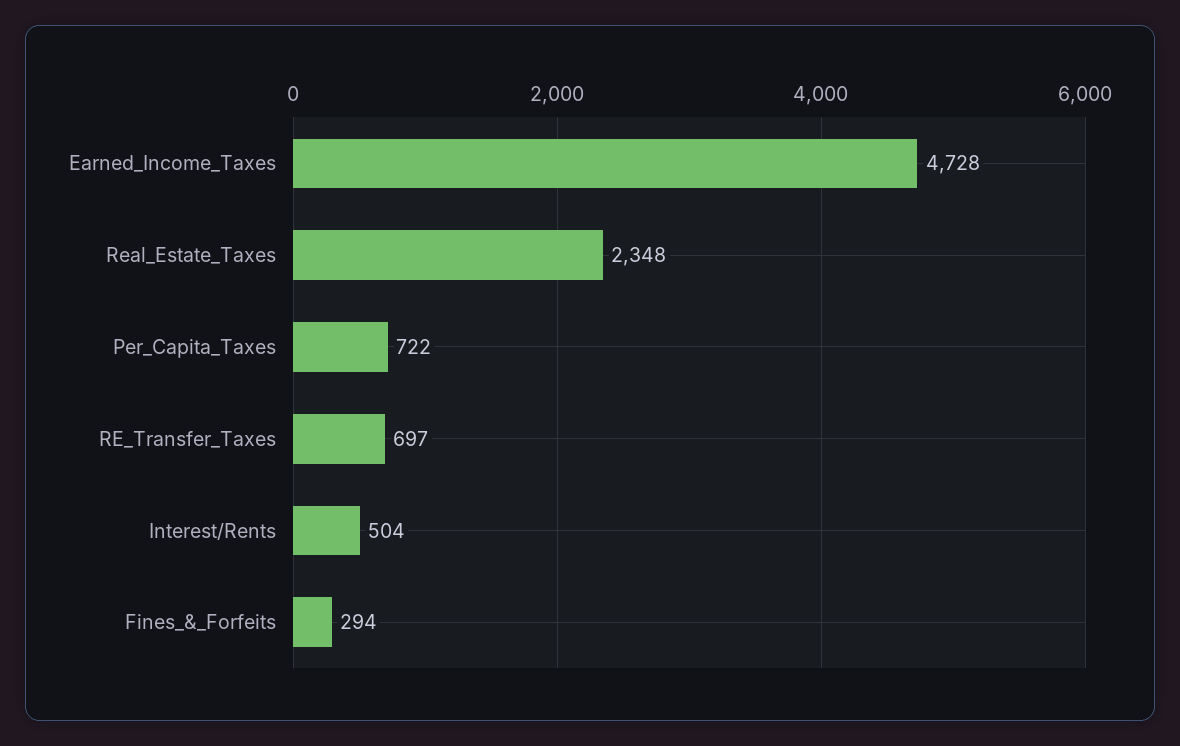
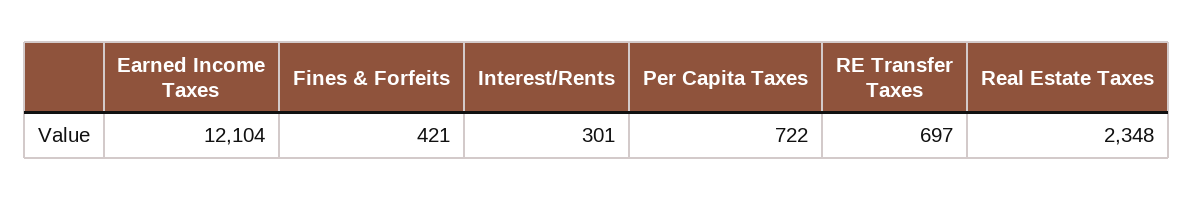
Earned_Income_Taxes: 4728 -> 12104
Interest/Rents: 504 -> 301
Fines_&_Forfeits: 294 -> 421

